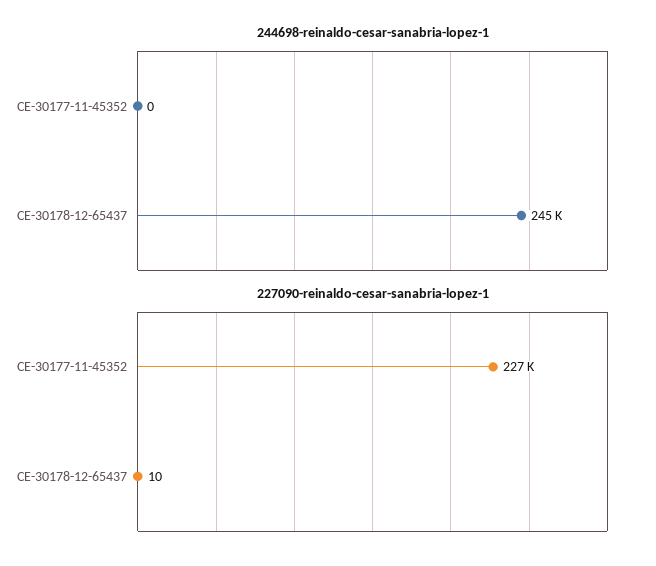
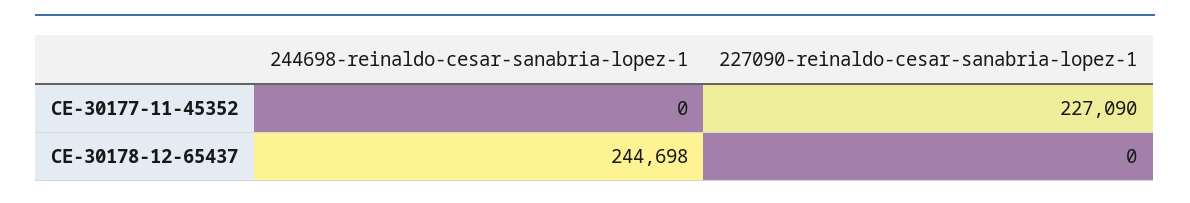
227090-reinaldo-cesar-sanabria-lopez-1, CE-30178-12-65437: 10 -> 0

